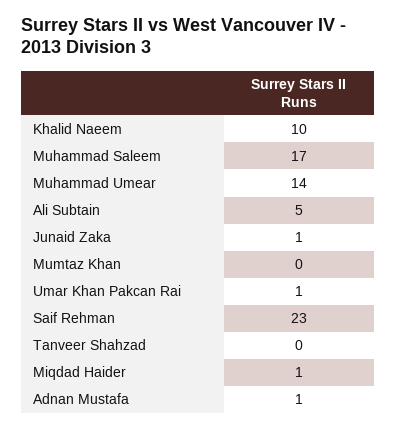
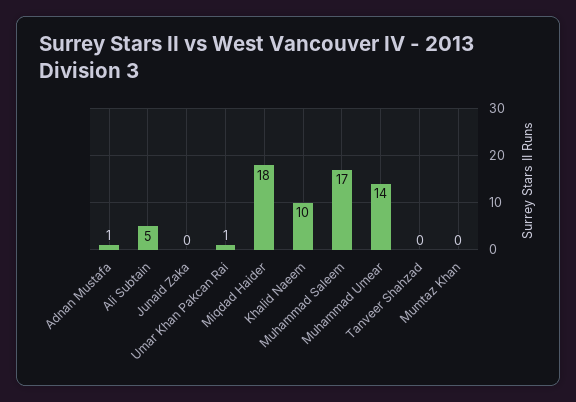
Junaid Zaka: 1 -> 0
Saif Rehman: 23 -> none
Miqdad Haider: 1 -> 18

